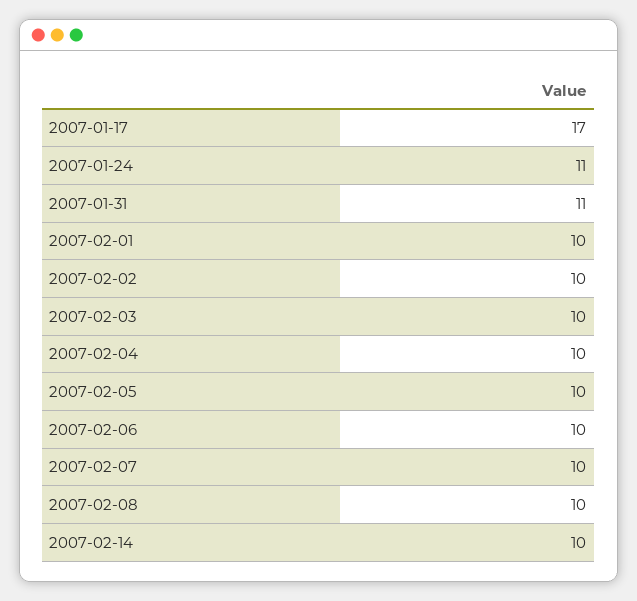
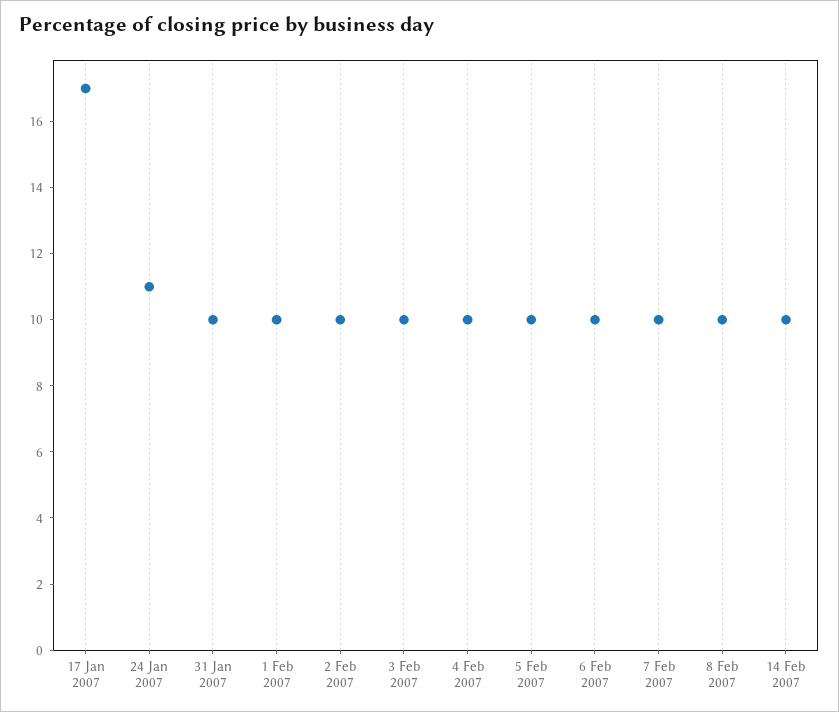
2007-01-31: 11 -> 10

